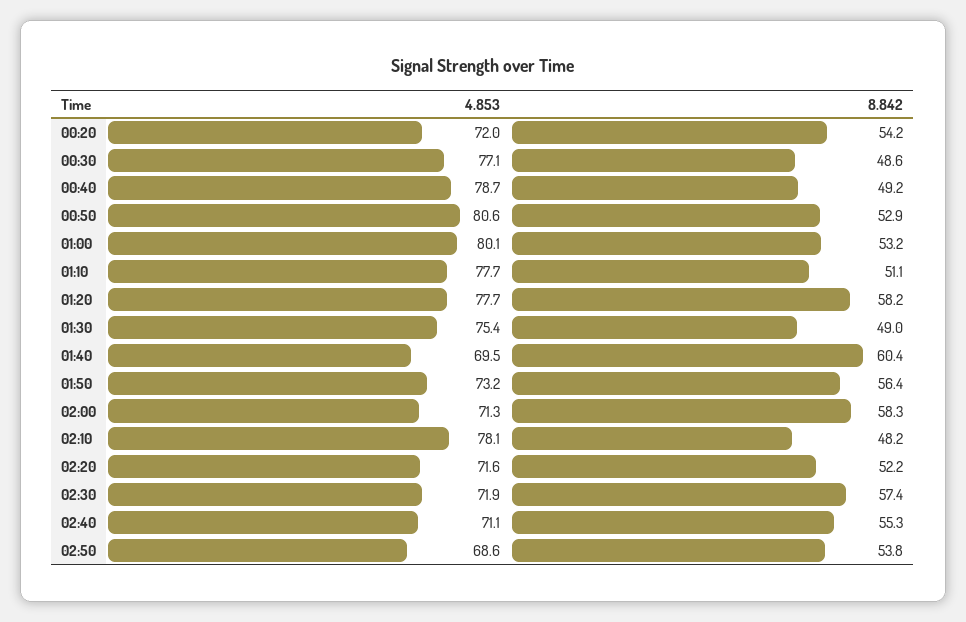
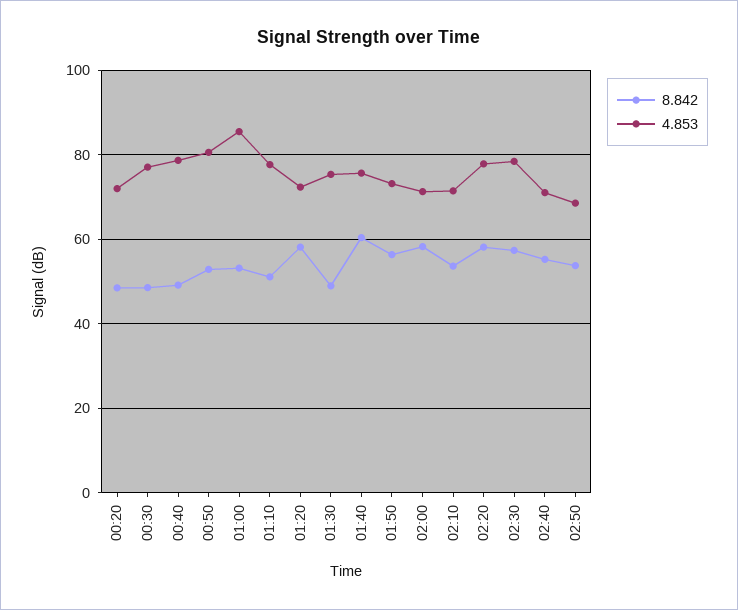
8.842, 00:20: 54.2 -> 48
4.853, 01:00: 80.1 -> 86
4.853, 01:20: 77.7 -> 72
4.853, 01:40: 69.5 -> 76
4.853, 02:10: 78.1 -> 72
8.842, 02:10: 48.2 -> 54
4.853, 02:20: 71.6 -> 78
8.842, 02:20: 52.2 -> 58
4.853, 02:30: 71.9 -> 78

